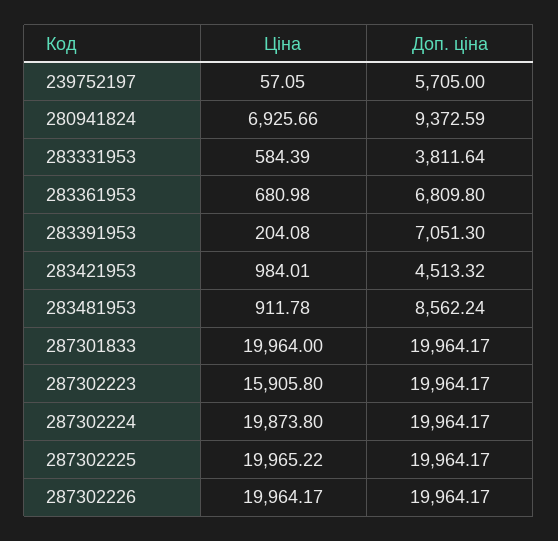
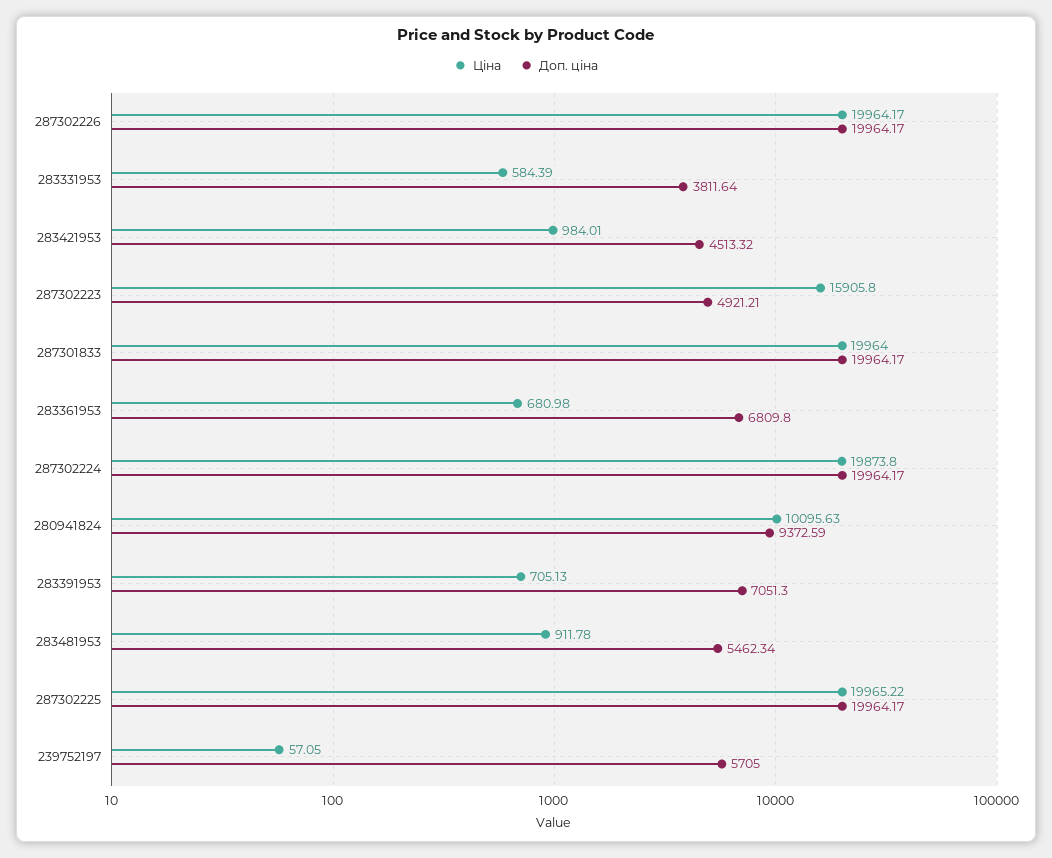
Ціна, 280941824: 6925.66 -> 10095.63
Ціна, 283391953: 204.08 -> 705.13
Доп. ціна, 283481953: 8562.24 -> 5462.34
Доп. ціна, 287302223: 19964.17 -> 4921.21

